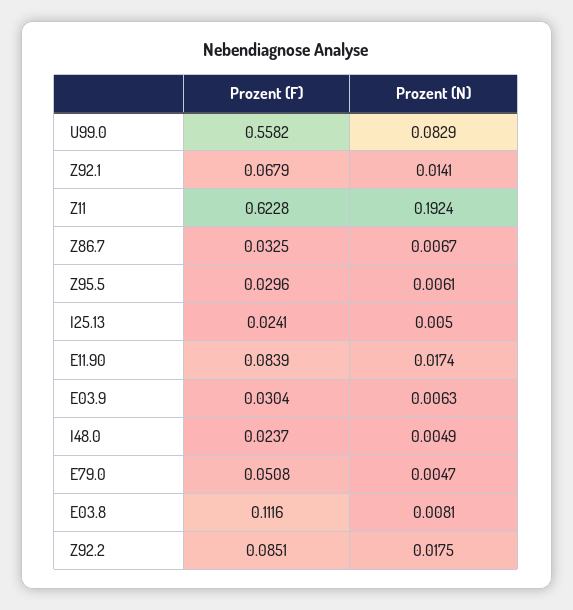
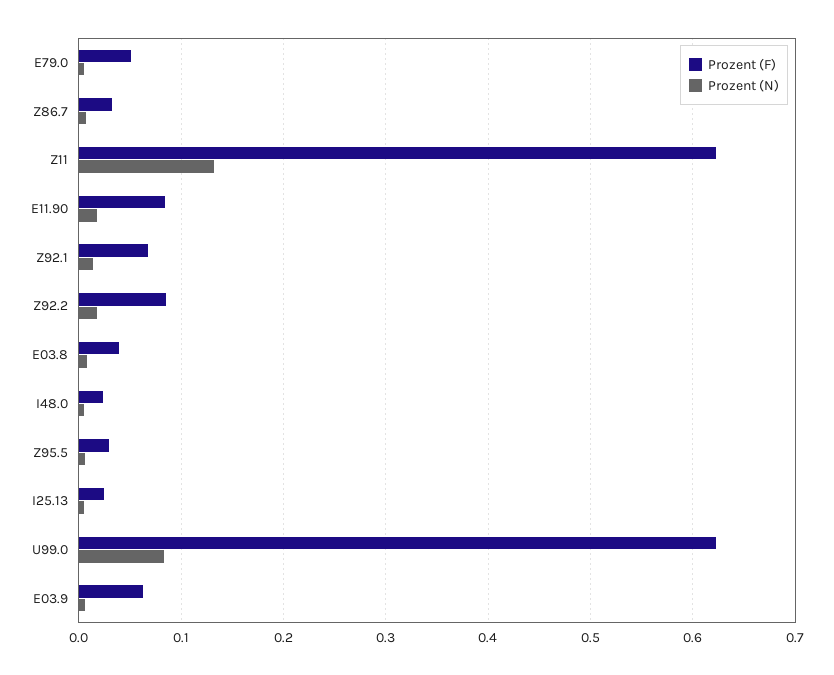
Prozent (F), U99.0: 0.5582 -> 0.62
Prozent (N), Z11: 0.1924 -> 0.13
Prozent (F), E03.9: 0.0304 -> 0.06
Prozent (F), E03.8: 0.1116 -> 0.04

